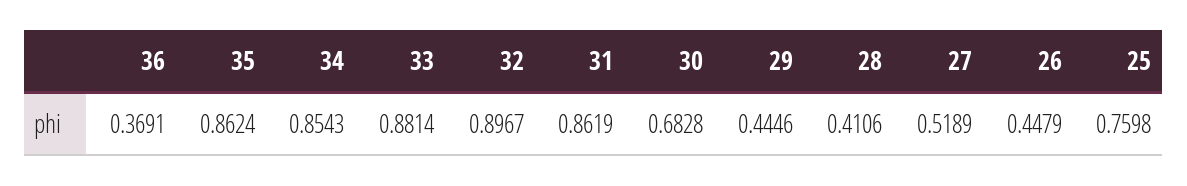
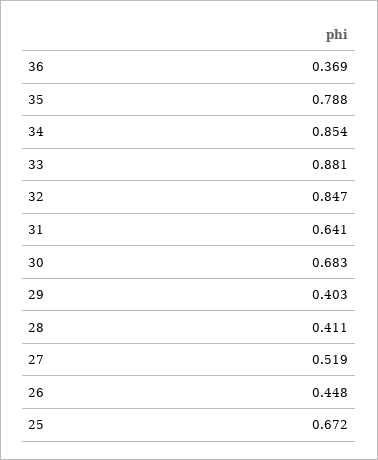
35: 0.8624 -> 0.788
32: 0.8967 -> 0.847
31: 0.8619 -> 0.641
29: 0.4446 -> 0.403
25: 0.7598 -> 0.672

